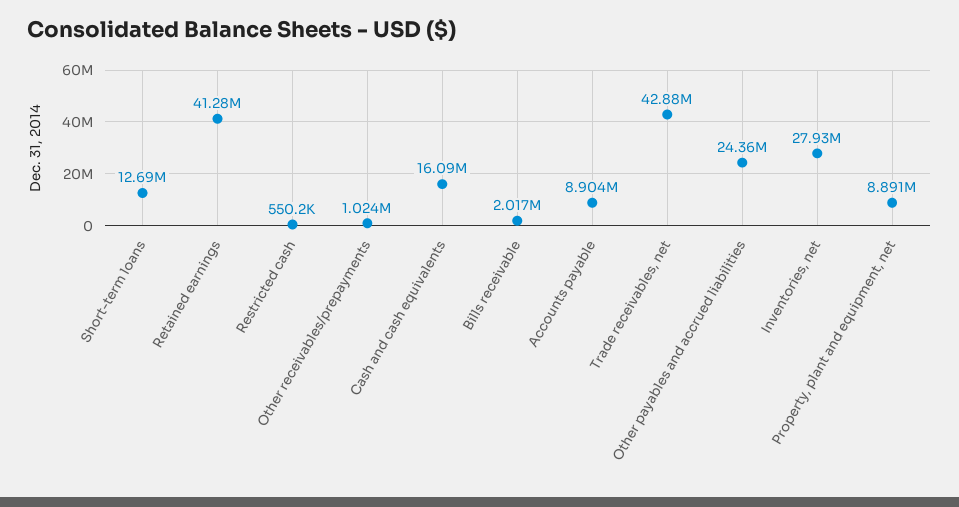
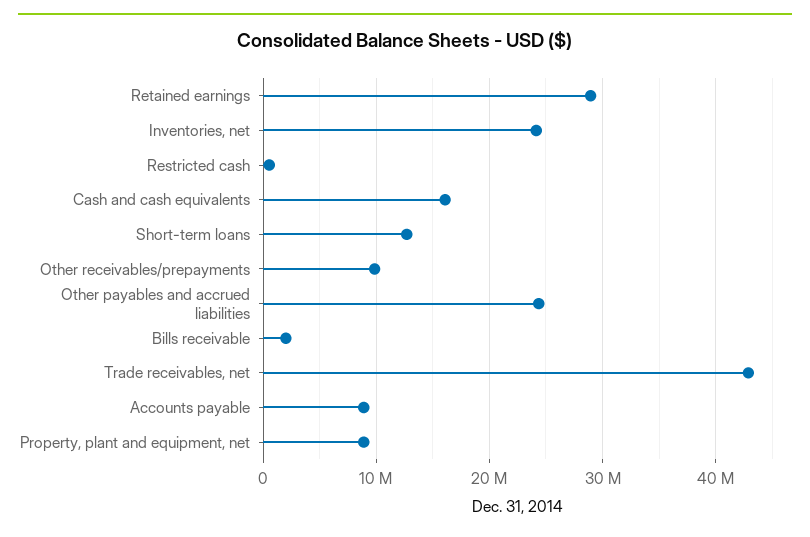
Retained earnings: 41280000 -> 29000000
Other receivables/prepayments: 1024000 -> 10000000
Inventories, net: 27930000 -> 24000000

